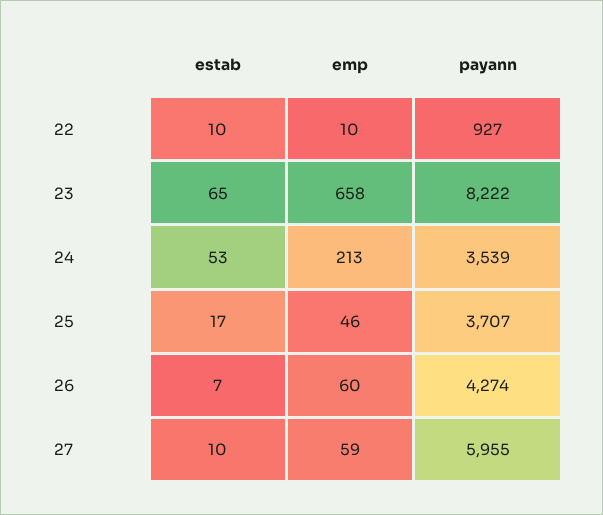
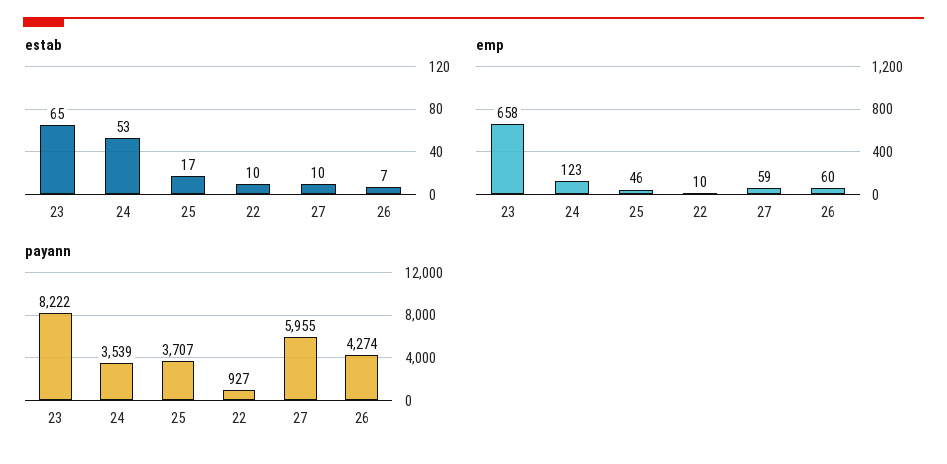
emp, 24: 213 -> 123

